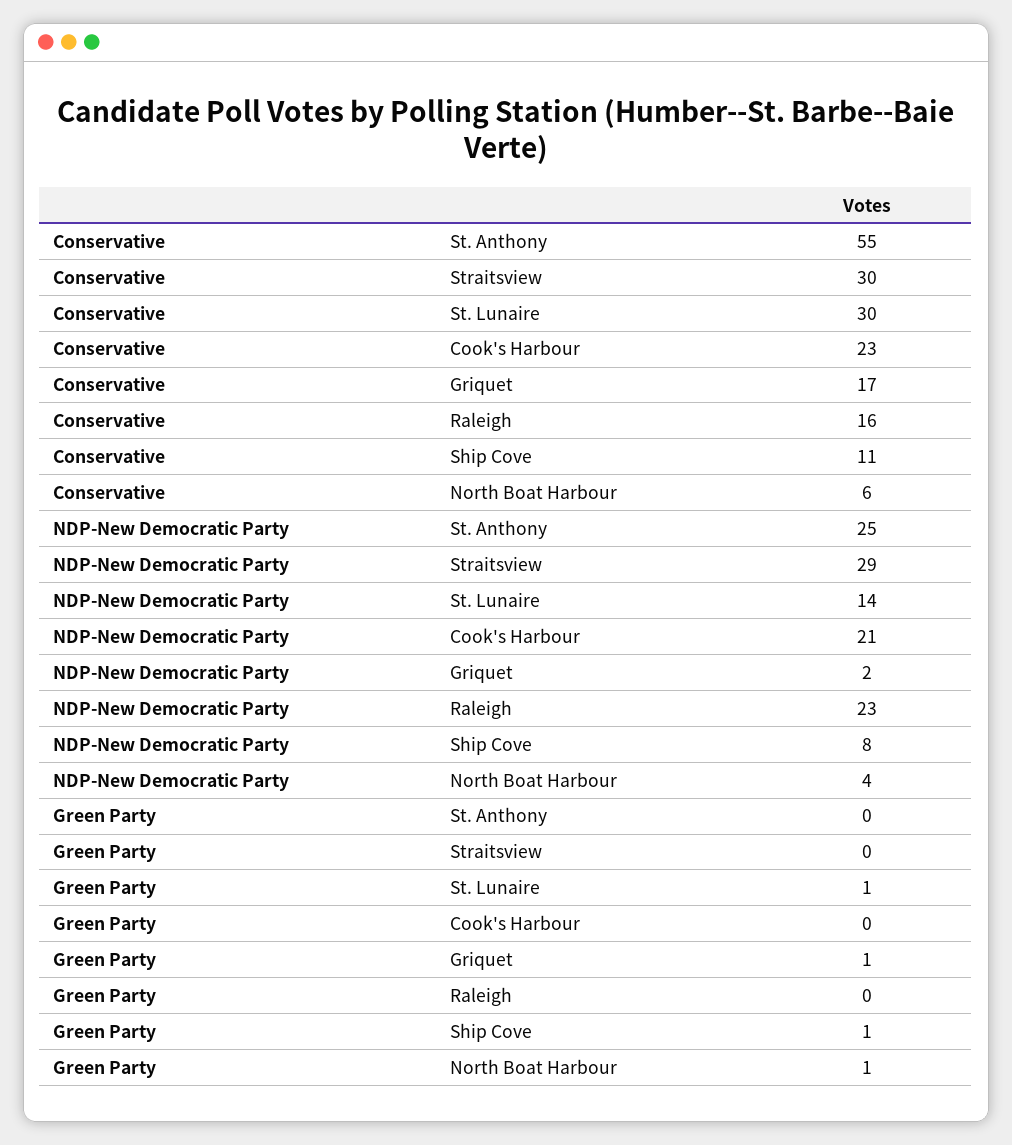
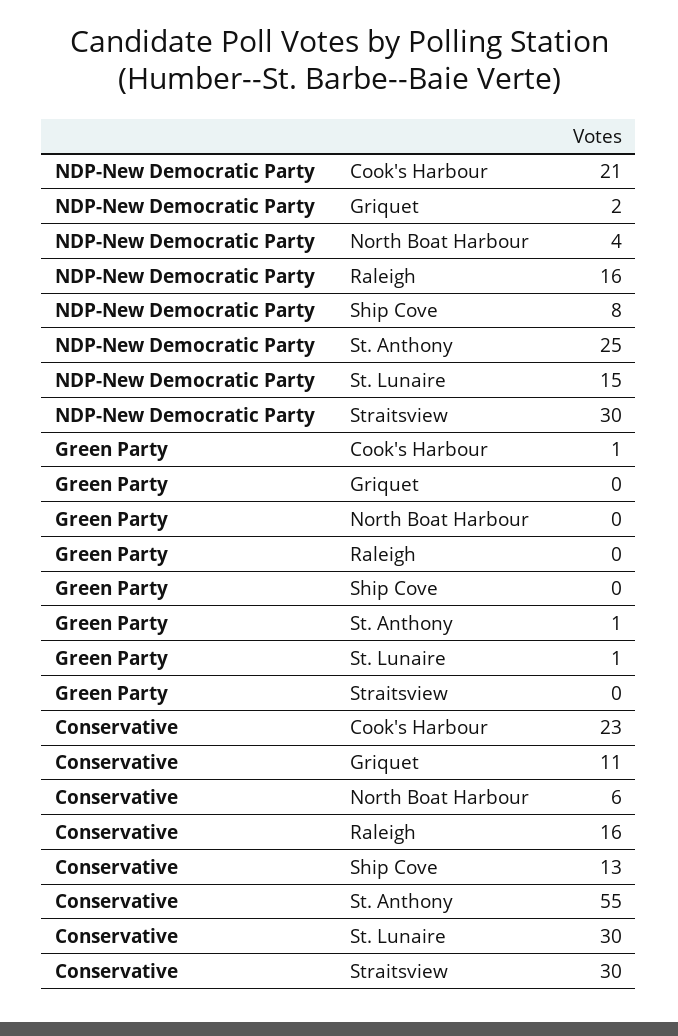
Conservative, Griquet: 17 -> 11
Conservative, Ship Cove: 11 -> 13
NDP-New Democratic Party, Straitsview: 29 -> 30
NDP-New Democratic Party, St. Lunaire: 14 -> 15
NDP-New Democratic Party, Raleigh: 23 -> 16
Green Party, St. Anthony: 0 -> 1
Green Party, Cook's Harbour: 0 -> 1
Green Party, Griquet: 1 -> 0
Green Party, Ship Cove: 1 -> 0
Green Party, North Boat Harbour: 1 -> 0

